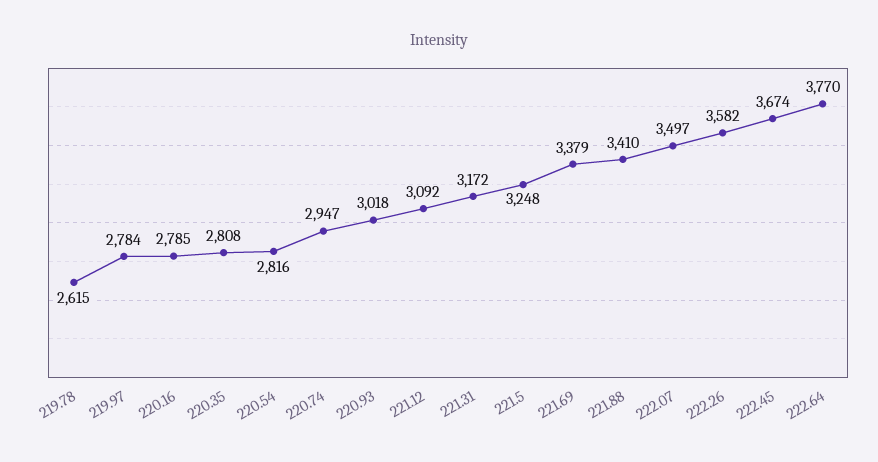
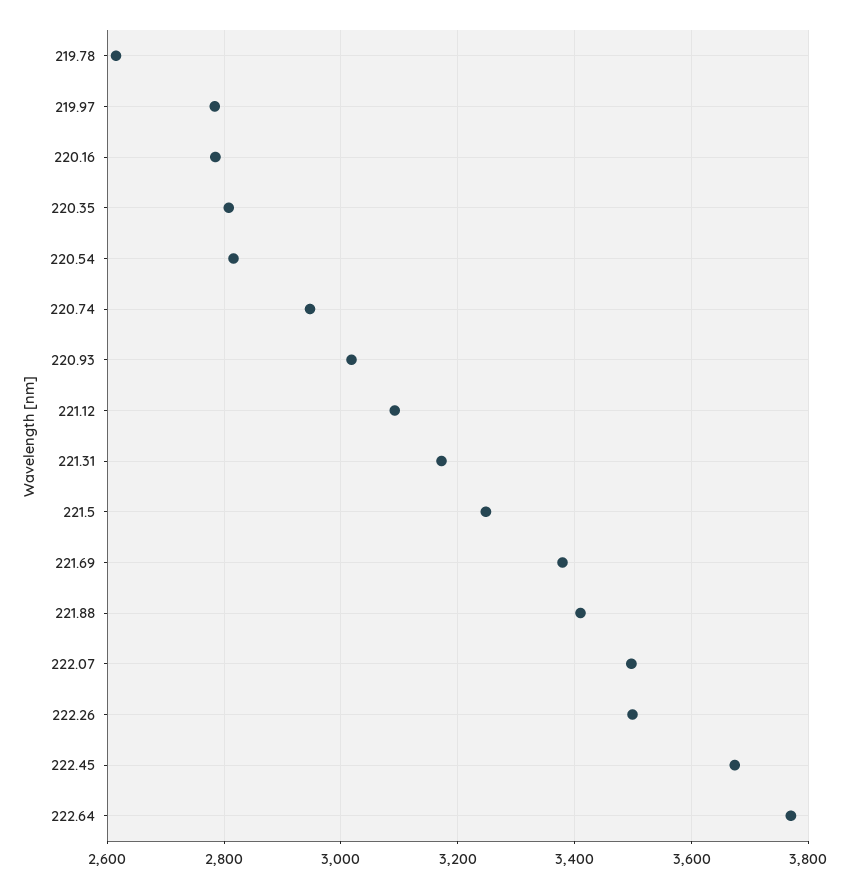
222.26: 3582 -> 3500

